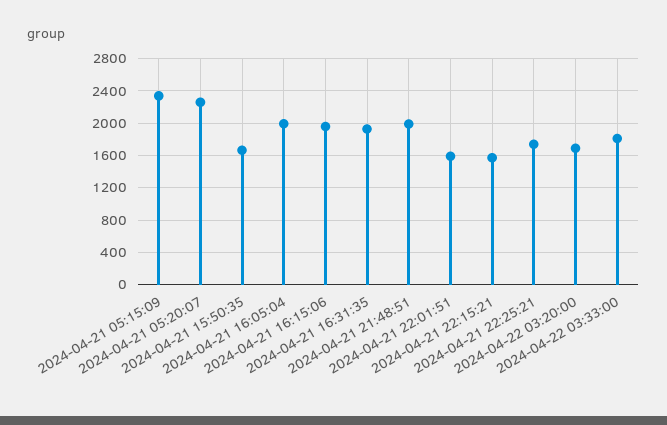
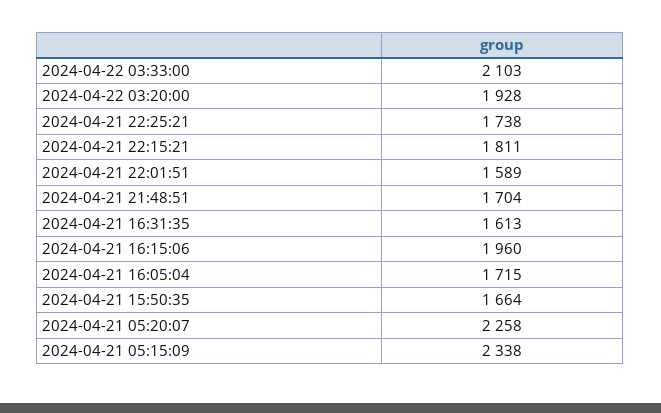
2024-04-21 16:05:04: 2000 -> 1715
2024-04-21 16:31:35: 1900 -> 1613
2024-04-21 21:48:51: 2000 -> 1704
2024-04-21 22:15:21: 1600 -> 1811
2024-04-22 03:20:00: 1700 -> 1928
2024-04-22 03:33:00: 1800 -> 2103

